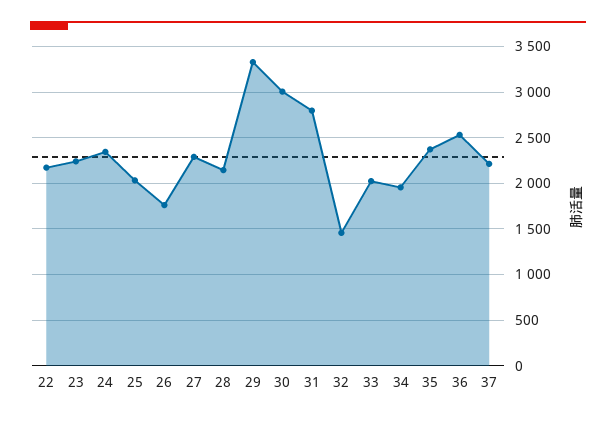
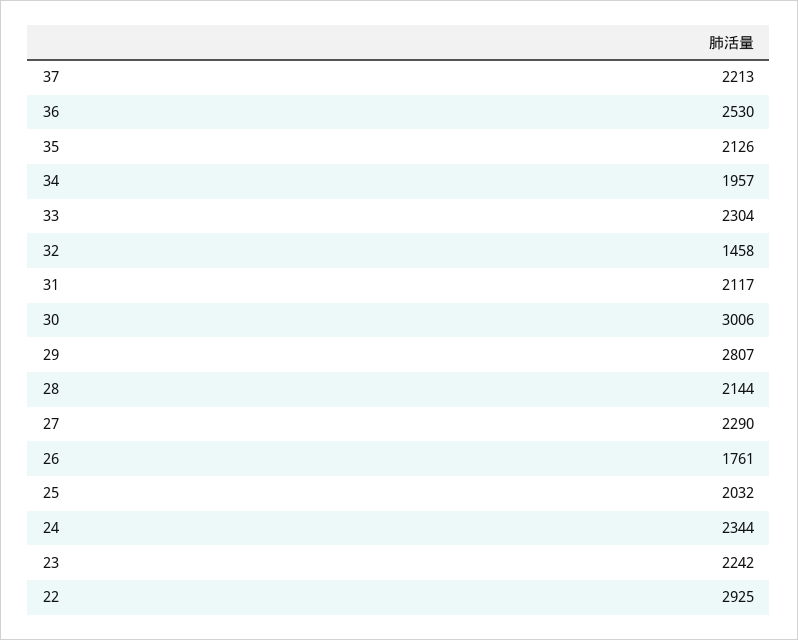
22: 2200 -> 2925
29: 3300 -> 2807
31: 2800 -> 2117
33: 2000 -> 2304
35: 2400 -> 2126

